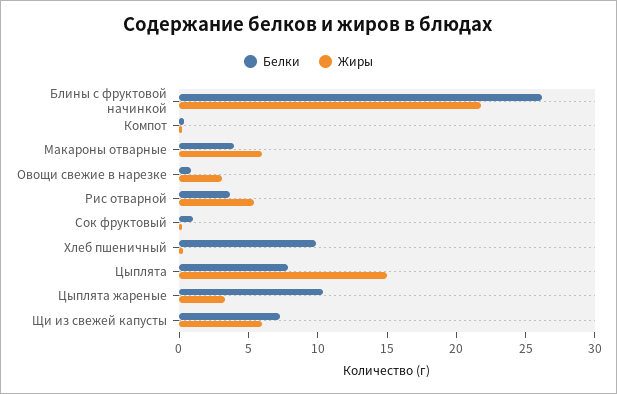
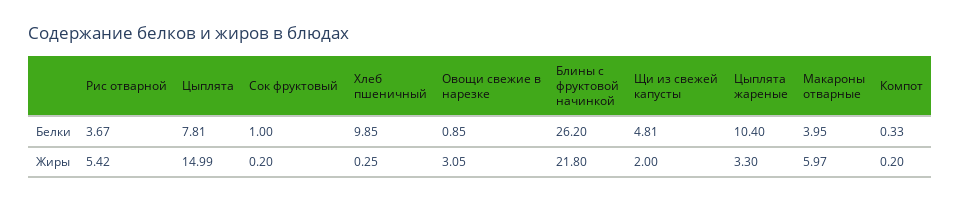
Белки, Щи из свежей капусты: 7 -> 4.81
Жиры, Щи из свежей капусты: 6 -> 2

